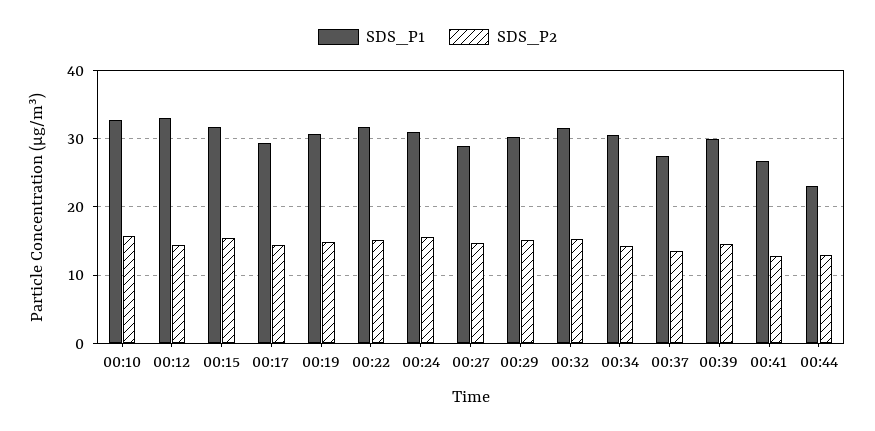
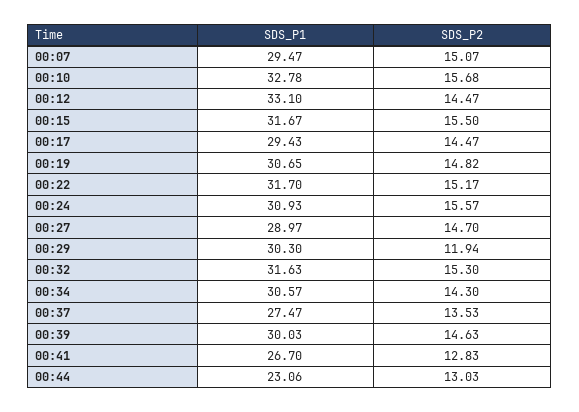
SDS_P2, 00:29: 15 -> 11.94
SDS_P1, 00:07: none -> 29.47
SDS_P2, 00:07: none -> 15.07

